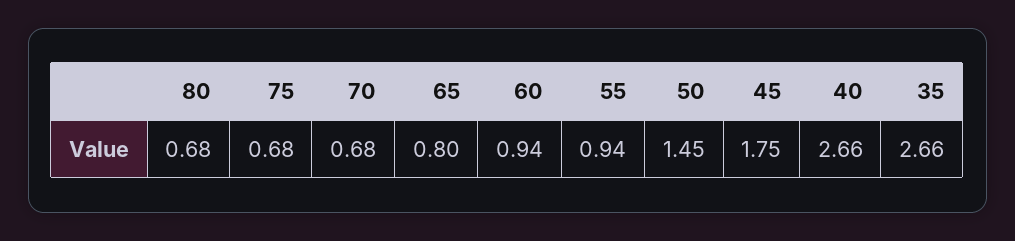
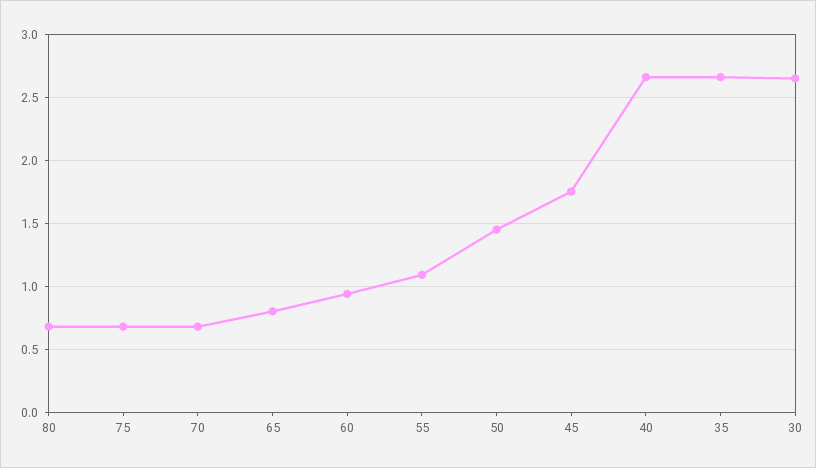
55: 0.94 -> 1.1
30: none -> 2.65

